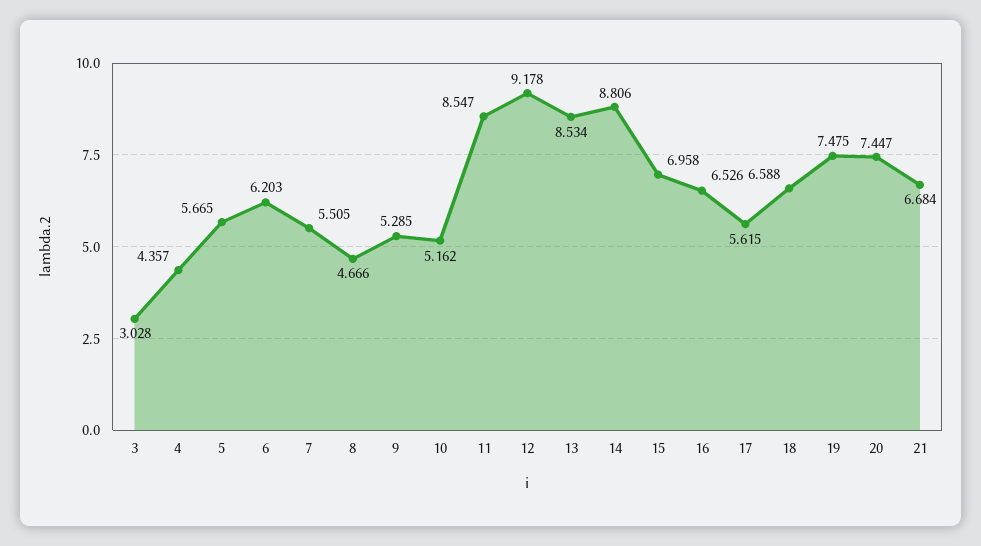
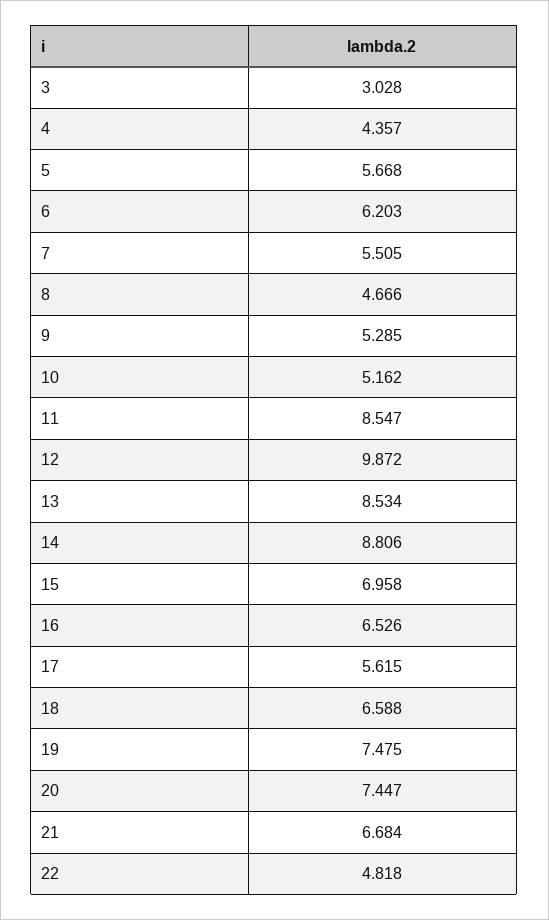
5: 5.665 -> 5.668
12: 9.178 -> 9.872
22: none -> 4.818

